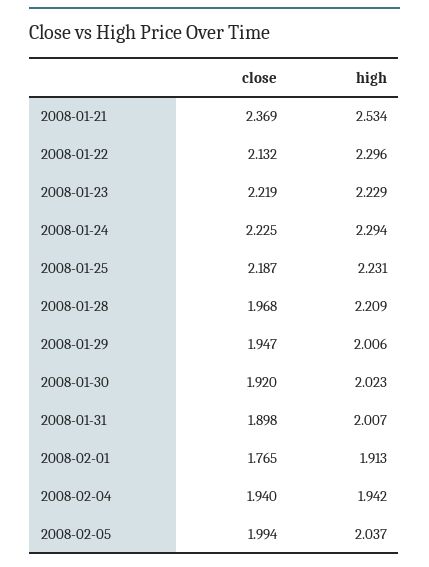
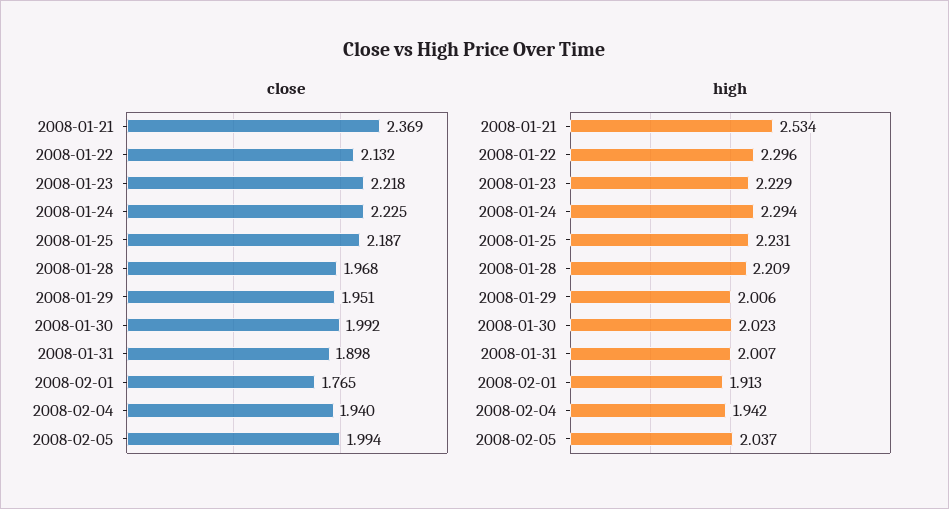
close, 2008-01-23: 2.219 -> 2.218
close, 2008-01-29: 1.947 -> 1.951
close, 2008-01-30: 1.92 -> 1.992

